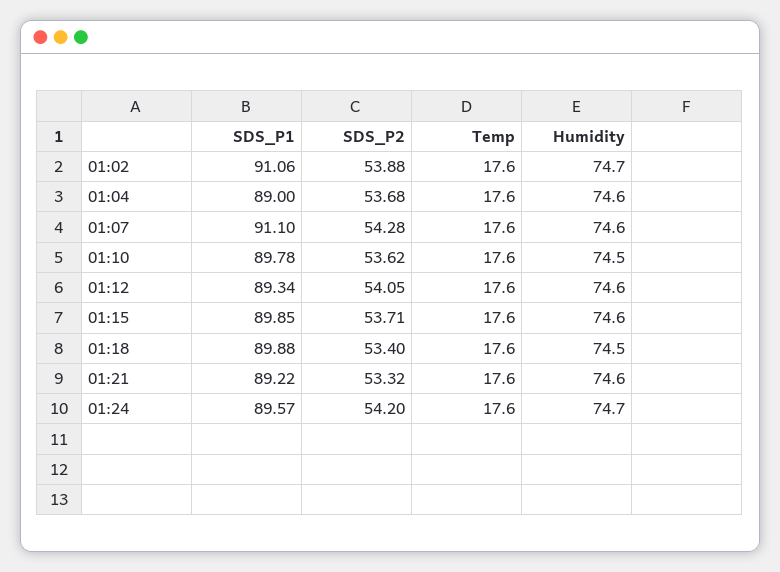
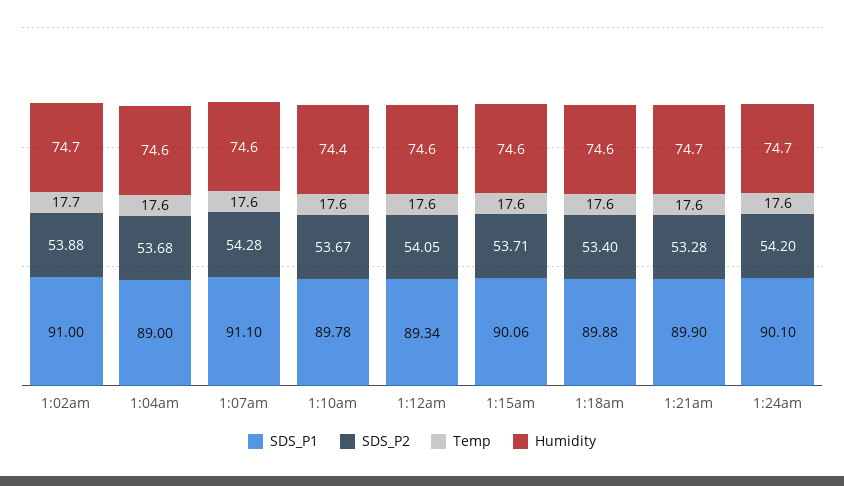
SDS_P1, 01:02: 91.06 -> 91
Temp, 01:02: 17.6 -> 17.7
SDS_P2, 01:10: 53.62 -> 53.67
Humidity, 01:10: 74.5 -> 74.4
SDS_P1, 01:15: 89.85 -> 90.06
Humidity, 01:18: 74.5 -> 74.6
SDS_P1, 01:21: 89.22 -> 89.9
SDS_P2, 01:21: 53.32 -> 53.28
Humidity, 01:21: 74.6 -> 74.7
SDS_P1, 01:24: 89.57 -> 90.1

